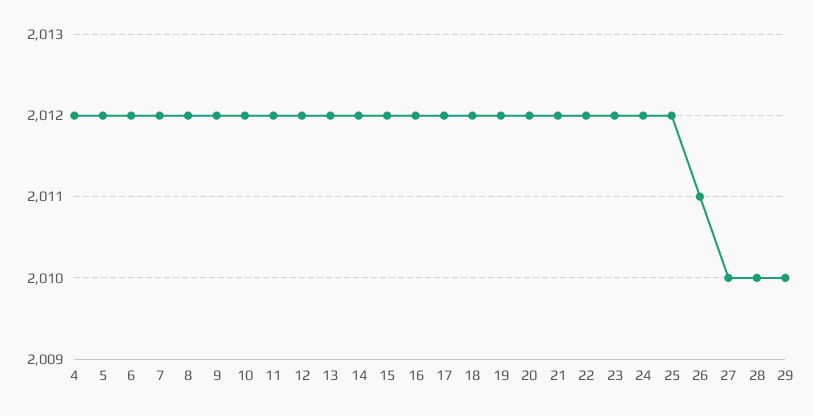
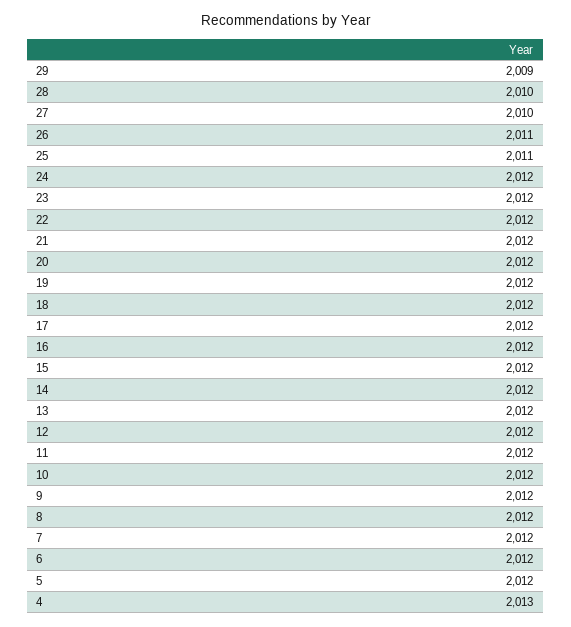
4: 2012 -> 2013
25: 2012 -> 2011
29: 2010 -> 2009

